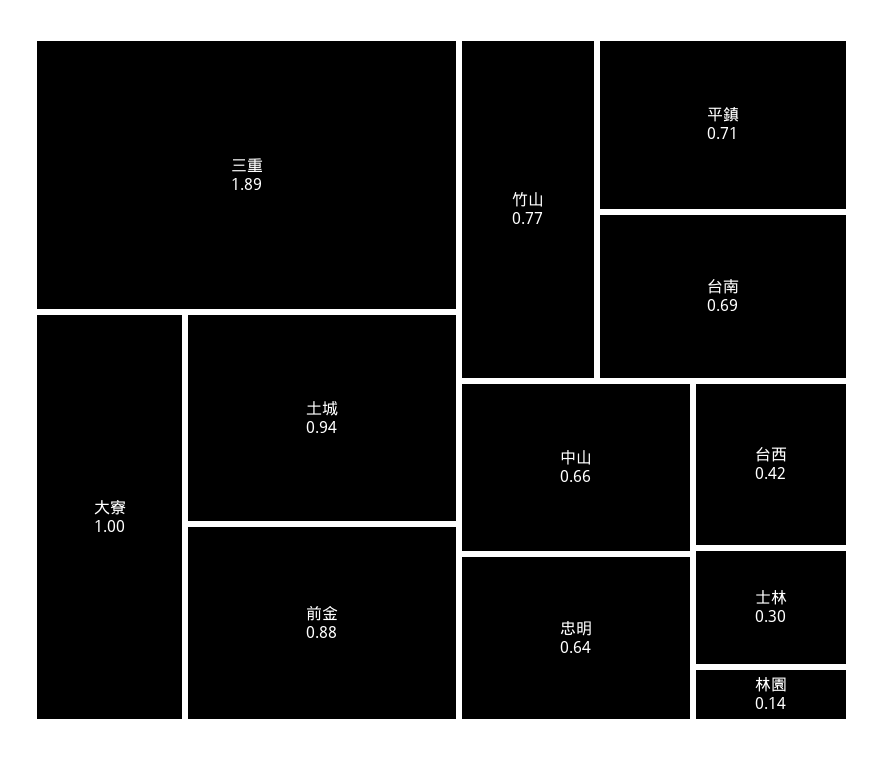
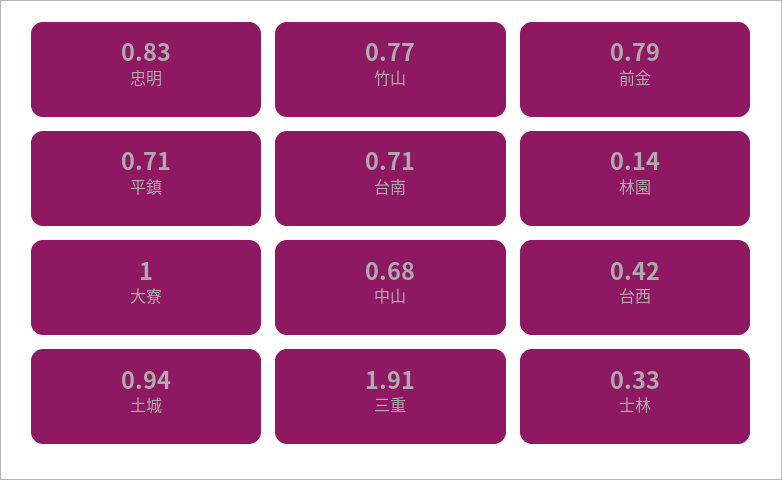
三重: 1.89 -> 1.91
前金: 0.88 -> 0.79
台南: 0.69 -> 0.71
中山: 0.66 -> 0.68
忠明: 0.64 -> 0.83
士林: 0.3 -> 0.33

